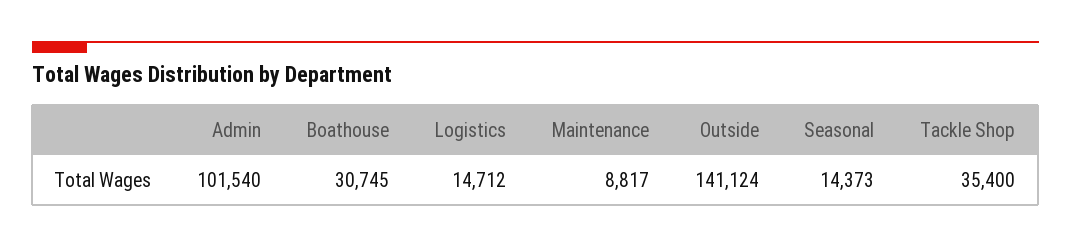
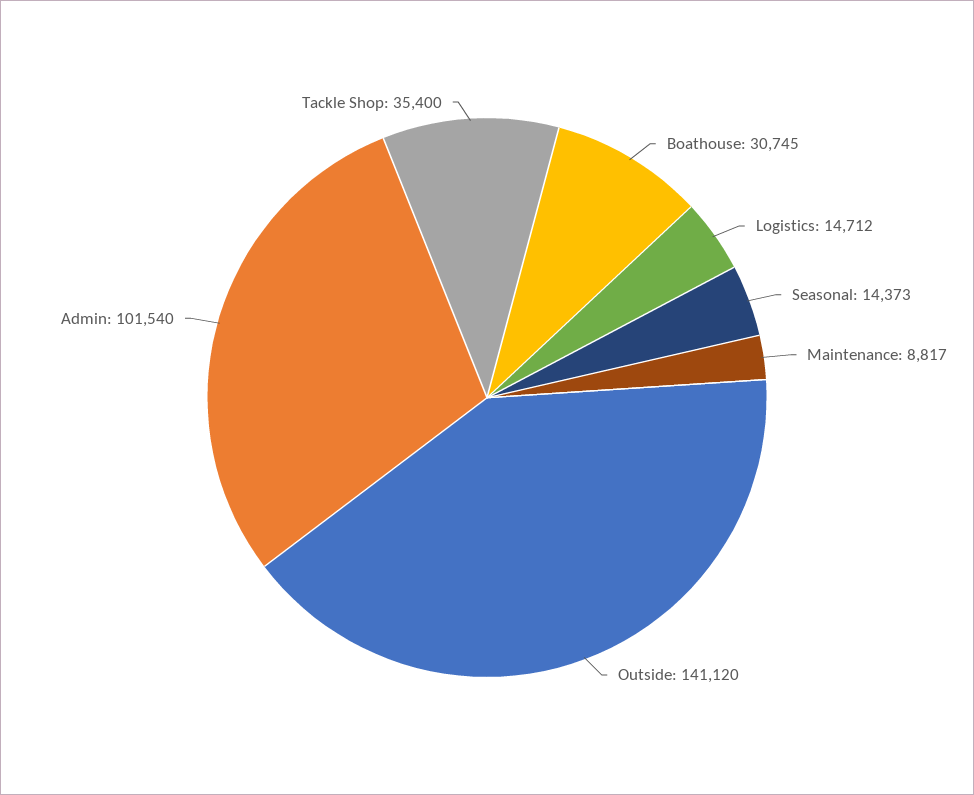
Outside: 141124 -> 141120

